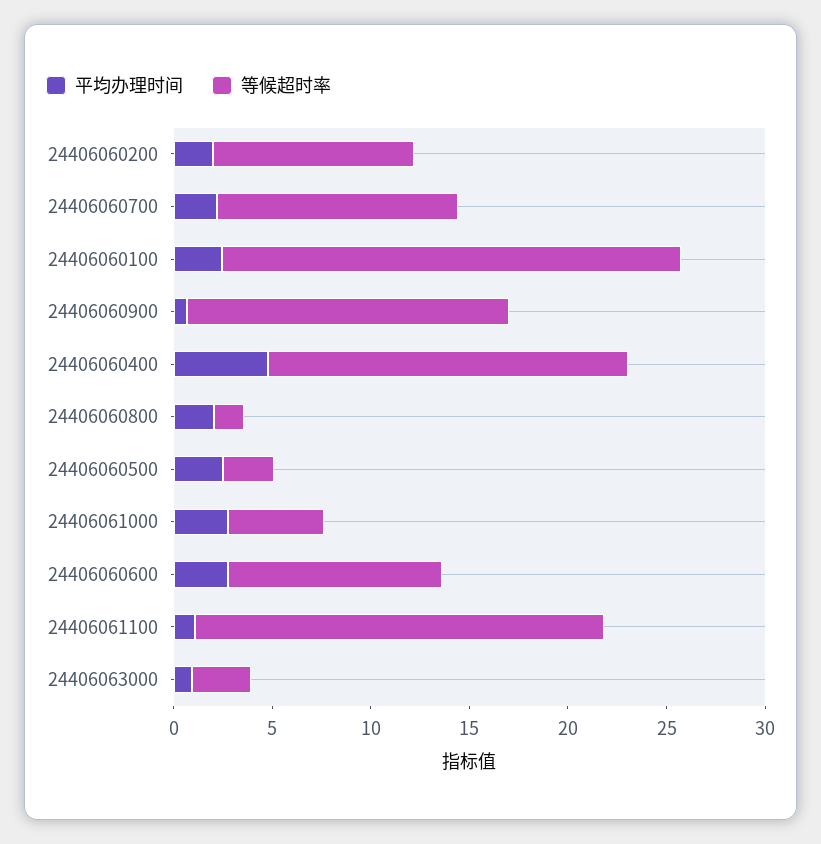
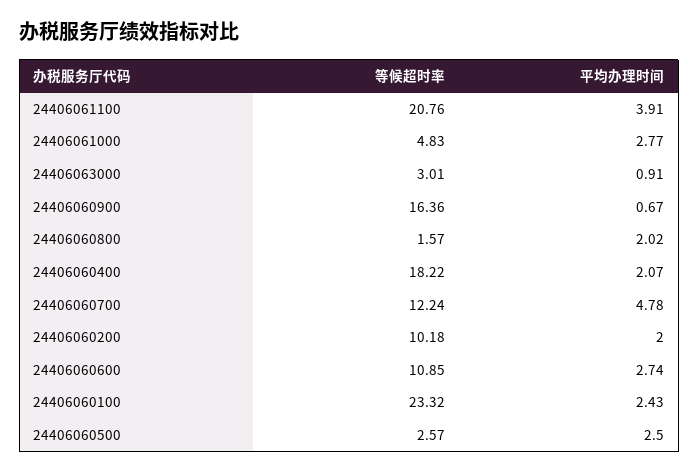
平均办理时间, 24406060700: 2 -> 4.78
平均办理时间, 24406060400: 5 -> 2.07
平均办理时间, 24406061100: 1 -> 3.91

